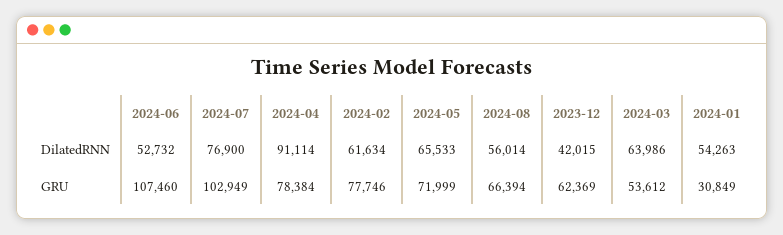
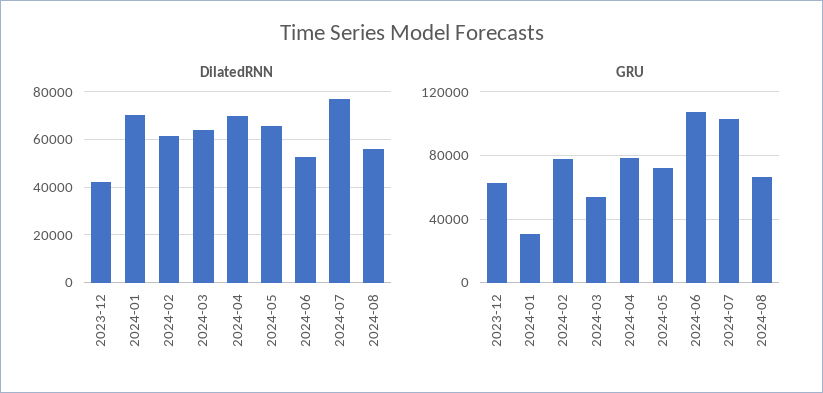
DilatedRNN, 2024-04: 91114 -> 70000
DilatedRNN, 2024-01: 54263 -> 70000

